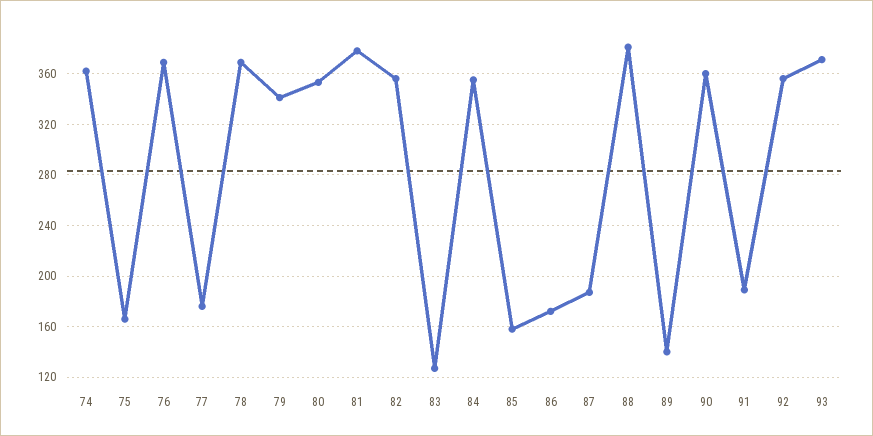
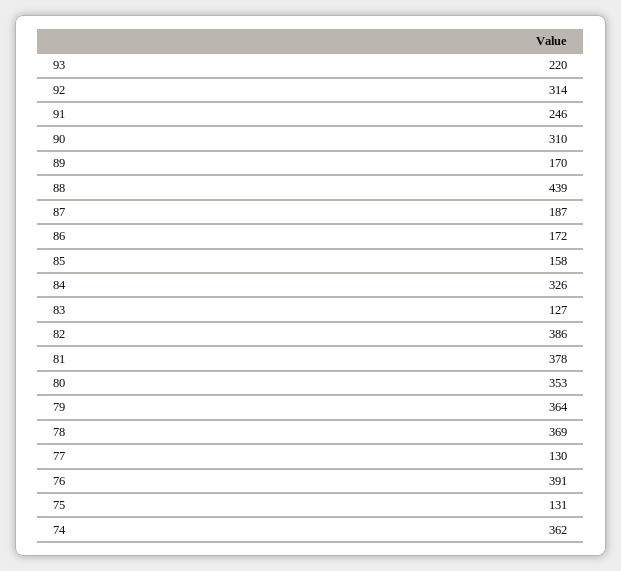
75: 165 -> 131
76: 370 -> 391
77: 175 -> 130
79: 340 -> 364
82: 355 -> 386
84: 355 -> 326
88: 380 -> 439
89: 140 -> 170
90: 360 -> 310
91: 190 -> 246
92: 355 -> 314
93: 370 -> 220

